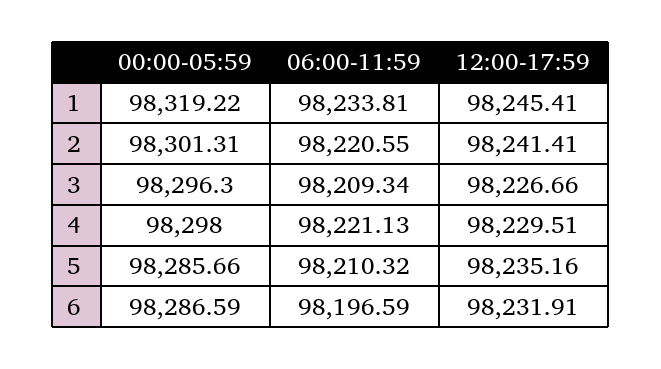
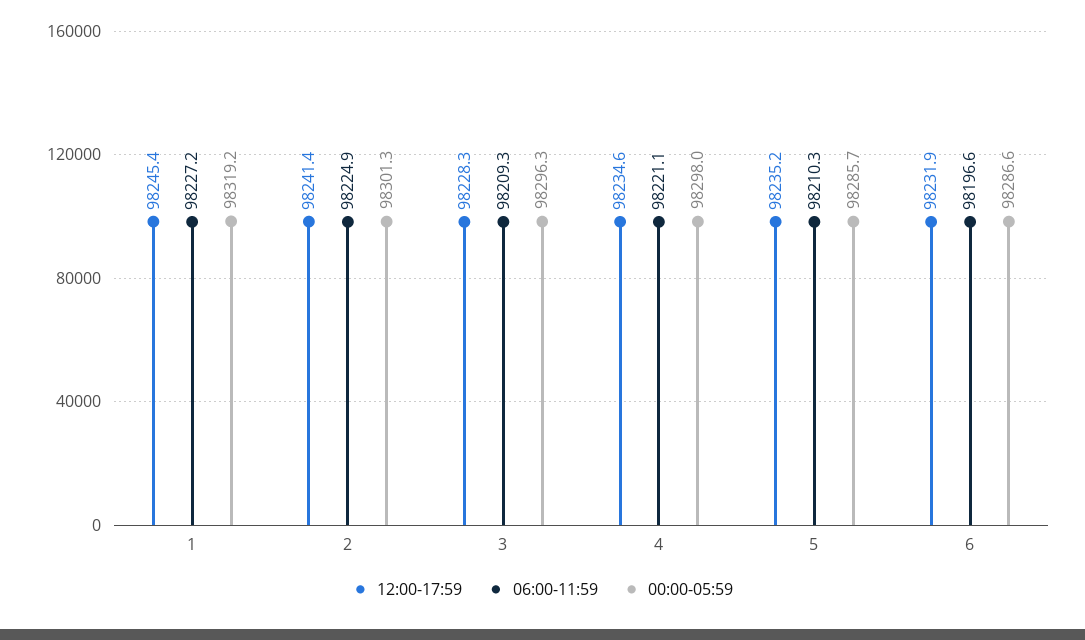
06:00-11:59, 1: 98233.81 -> 98227.2
06:00-11:59, 2: 98220.55 -> 98224.9
12:00-17:59, 3: 98226.66 -> 98228.3
12:00-17:59, 4: 98229.51 -> 98234.6

